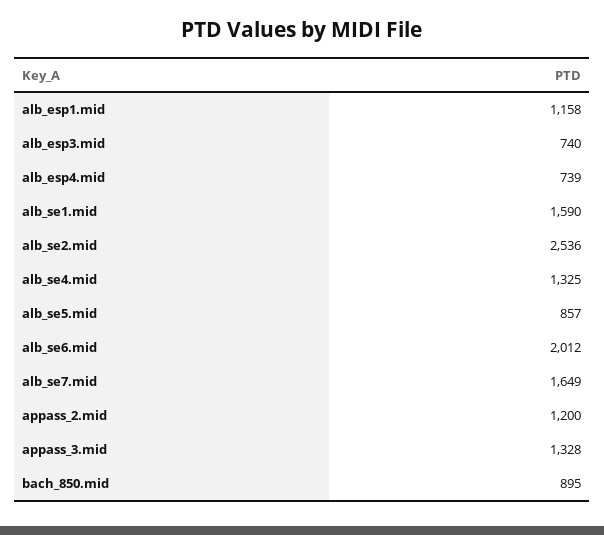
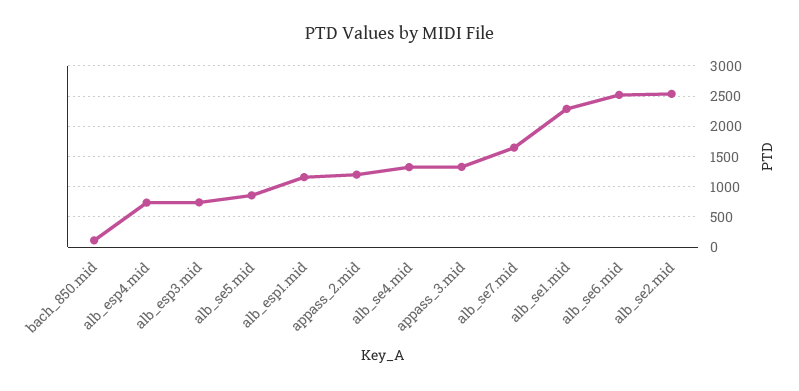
alb_se1.mid: 1590 -> 2300
alb_se6.mid: 2012 -> 2500
bach_850.mid: 895 -> 100

